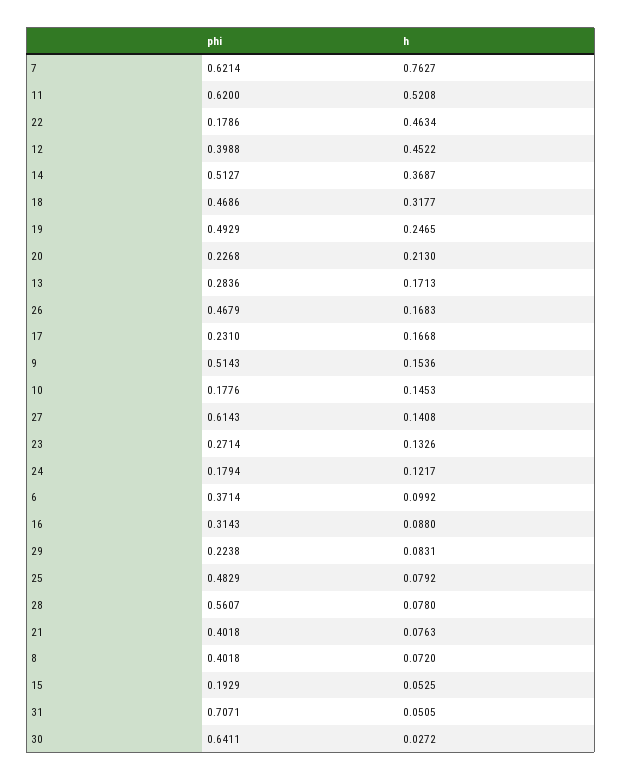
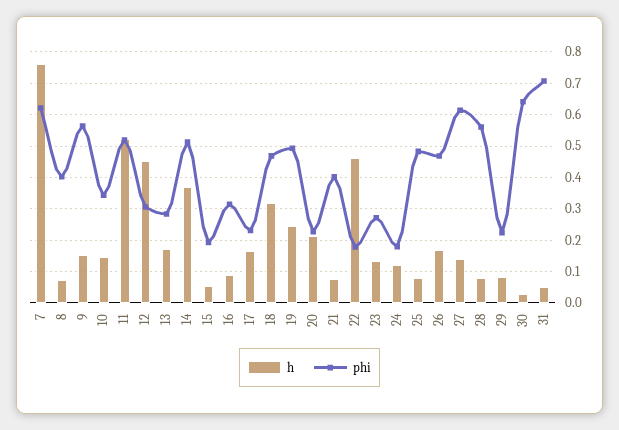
phi, 11: 0.62 -> 0.52
phi, 12: 0.3988 -> 0.3
phi, 9: 0.5143 -> 0.56
phi, 10: 0.1776 -> 0.34
phi, 6: 0.3714 -> none
h, 6: 0.0992 -> none

